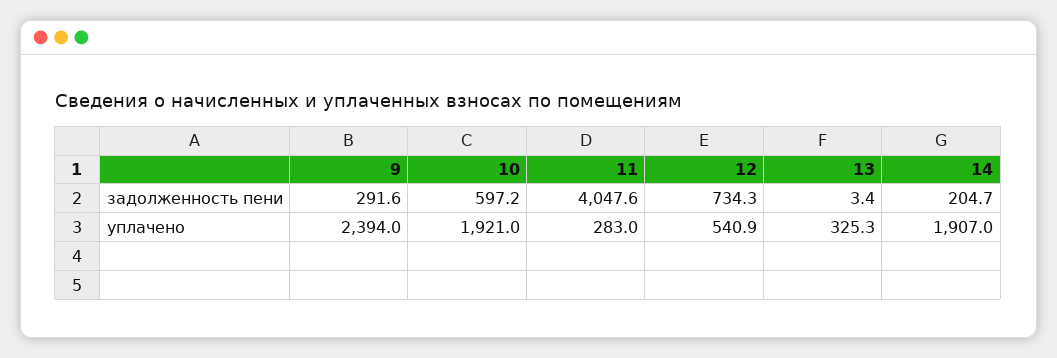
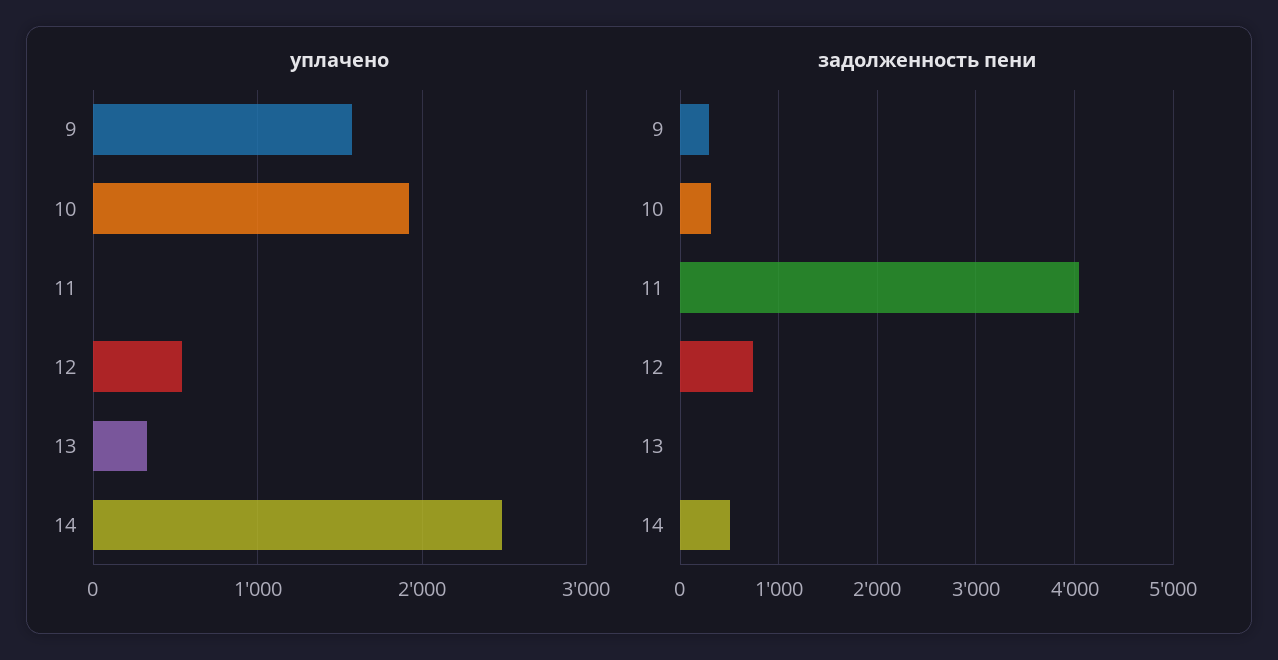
задолженность пени, 10: 597.2 -> 300
задолженность пени, 14: 204.7 -> 500
уплачено, 9: 2394 -> 1600
уплачено, 11: 283 -> 0
уплачено, 14: 1907 -> 2500

